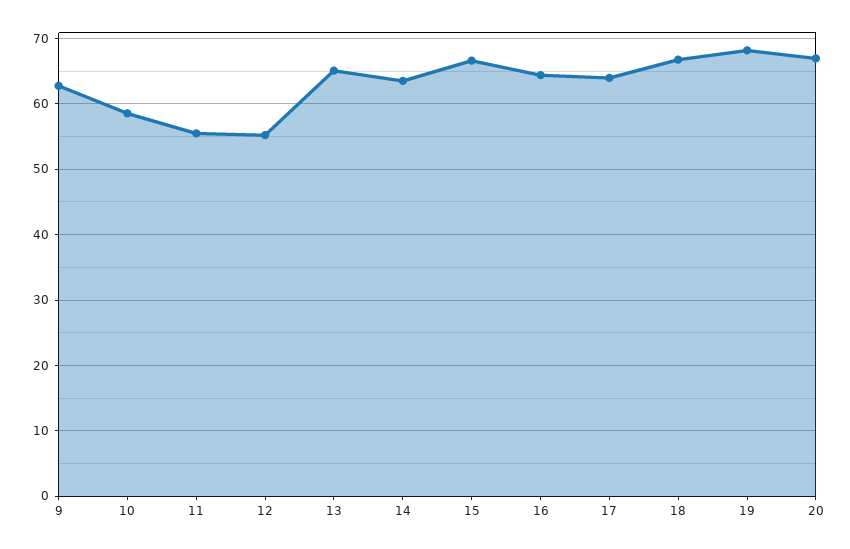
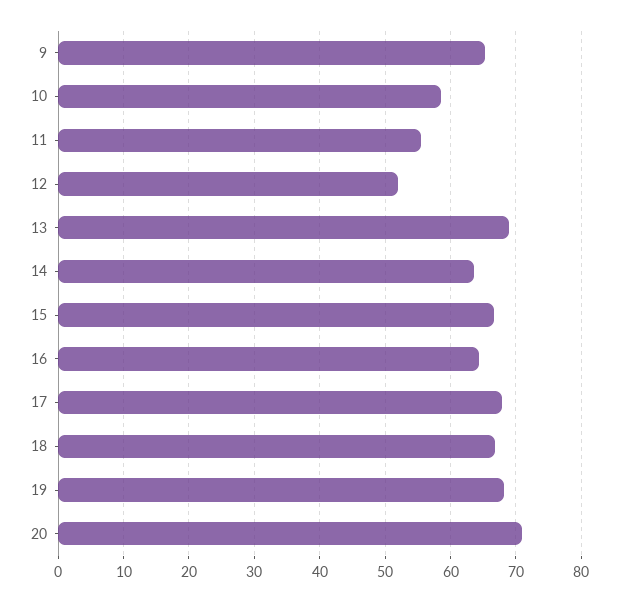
9: 63 -> 65
12: 55 -> 52
13: 65 -> 69
17: 64 -> 68
20: 67 -> 71

